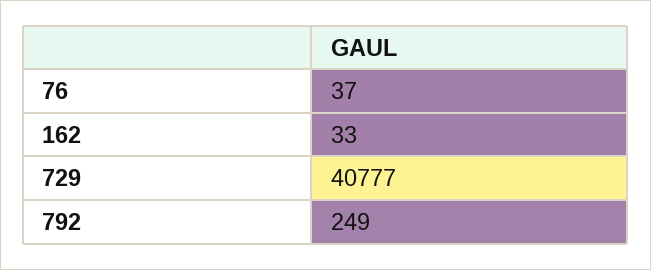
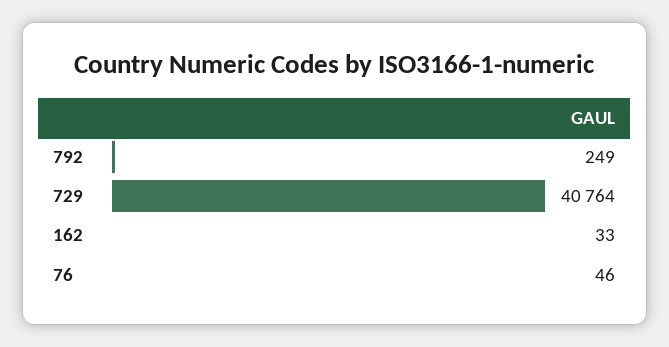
76: 37 -> 46
729: 40777 -> 40764

